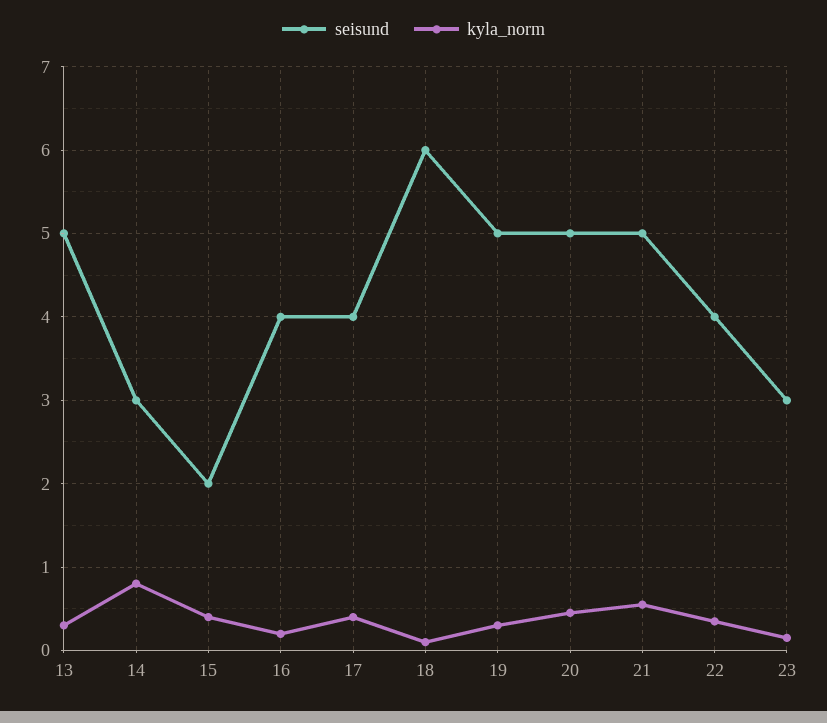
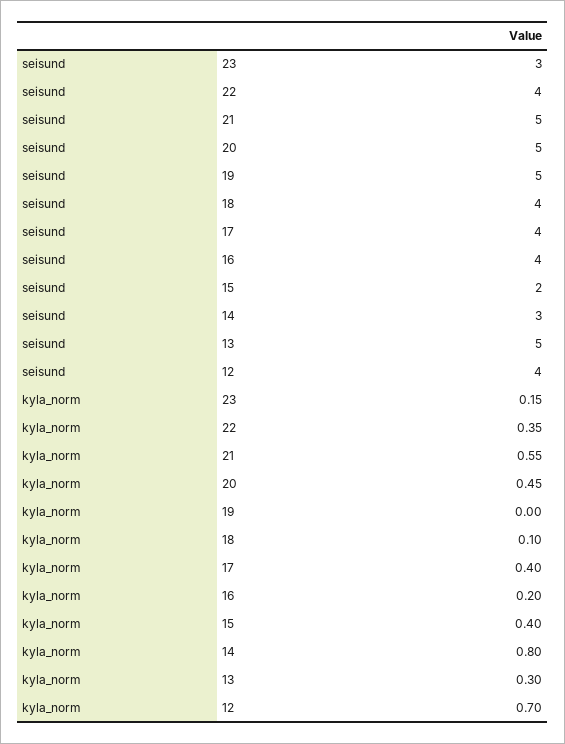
seisund, 18: 6 -> 4
kyla_norm, 19: 0.3 -> 0
seisund, 12: none -> 4
kyla_norm, 12: none -> 0.7

